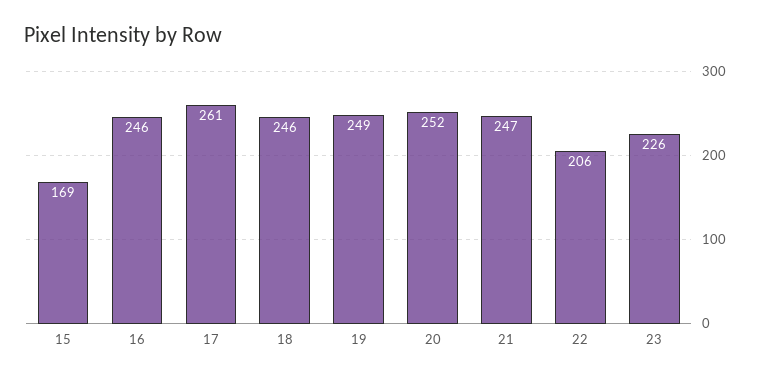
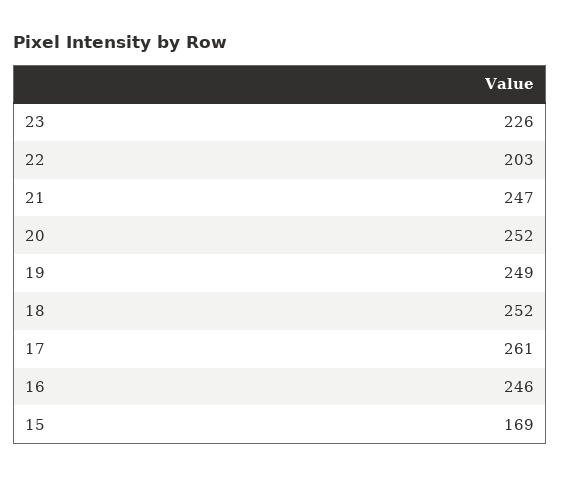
18: 246 -> 252
22: 206 -> 203

